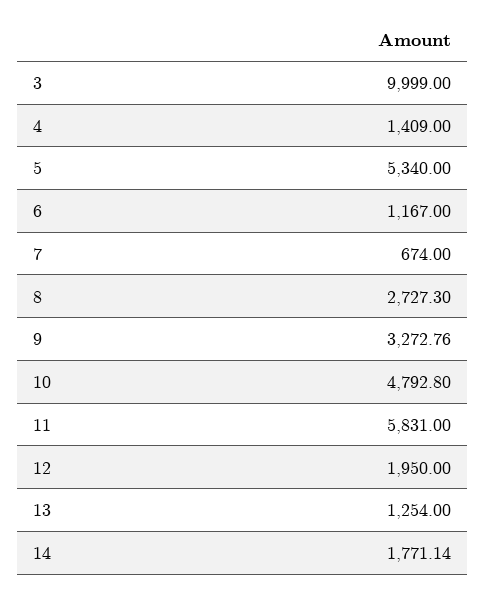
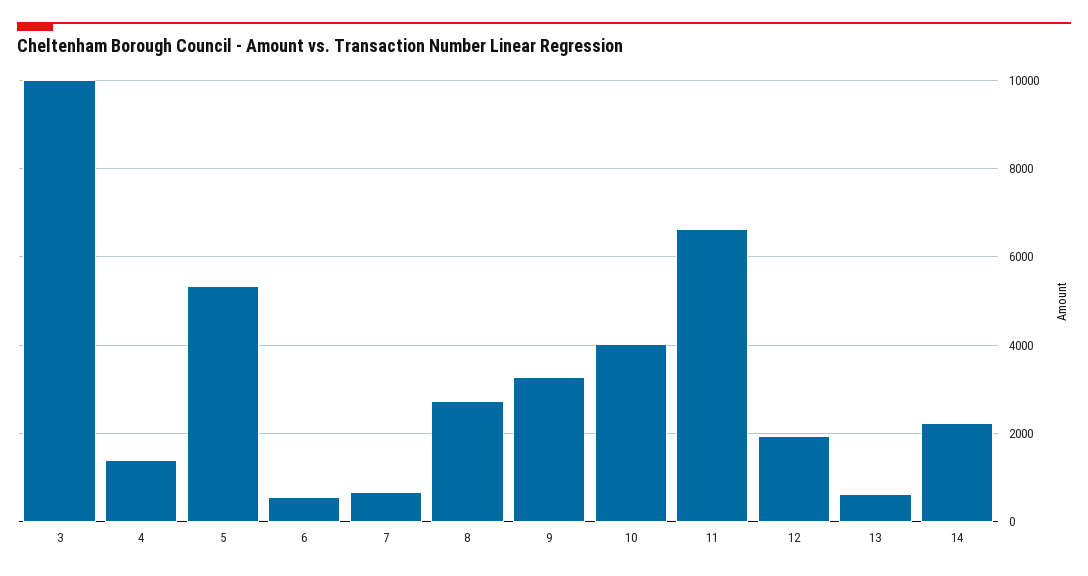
6: 1167 -> 600
10: 4792.8 -> 4000
11: 5831 -> 6600
13: 1254 -> 600
14: 1771.14 -> 2200

